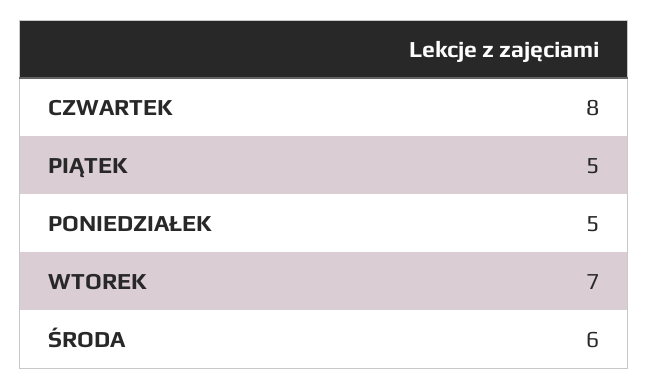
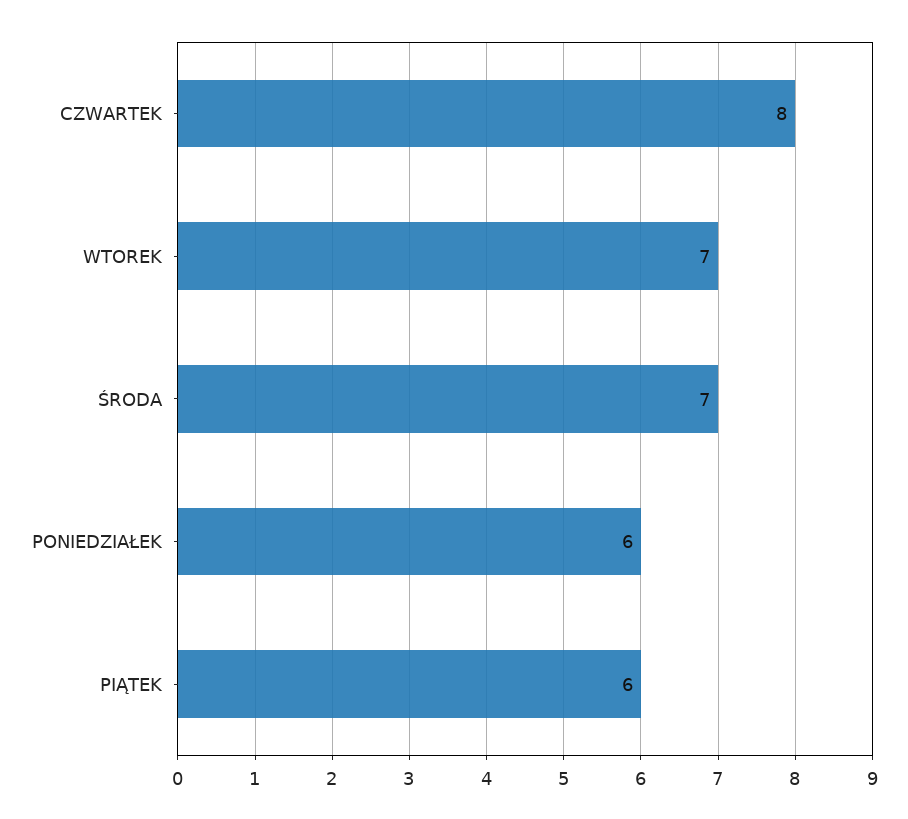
PIĄTEK: 5 -> 6
PONIEDZIAŁEK: 5 -> 6
ŚRODA: 6 -> 7

